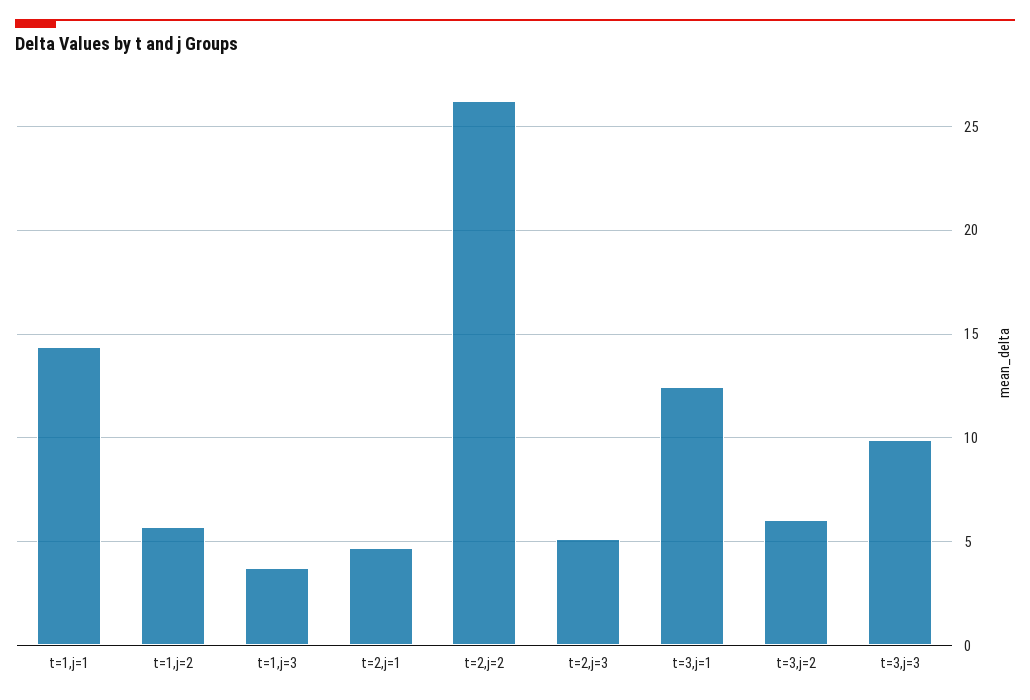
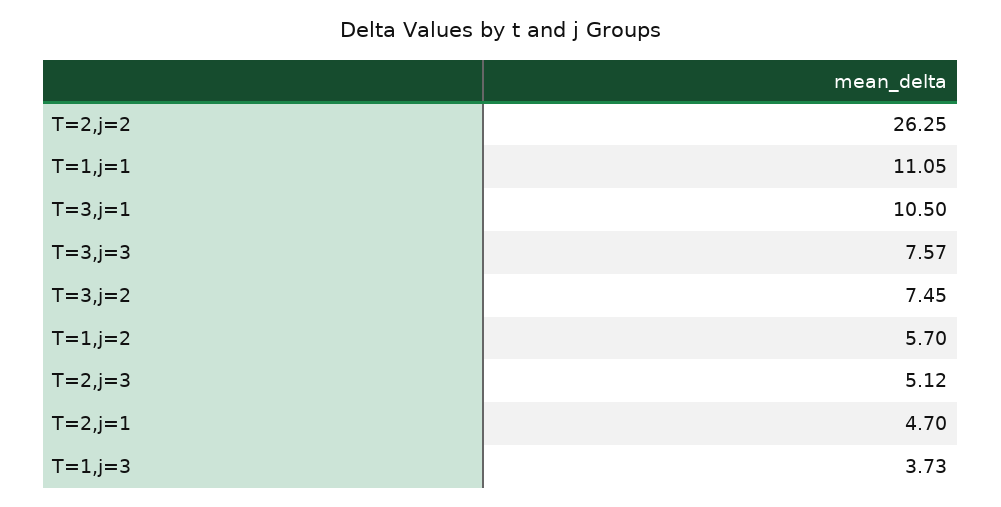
t=1,j=1: 14.5 -> 11.05
t=3,j=1: 12.5 -> 10.5
t=3,j=2: 6 -> 7.45
t=3,j=3: 10 -> 7.57

